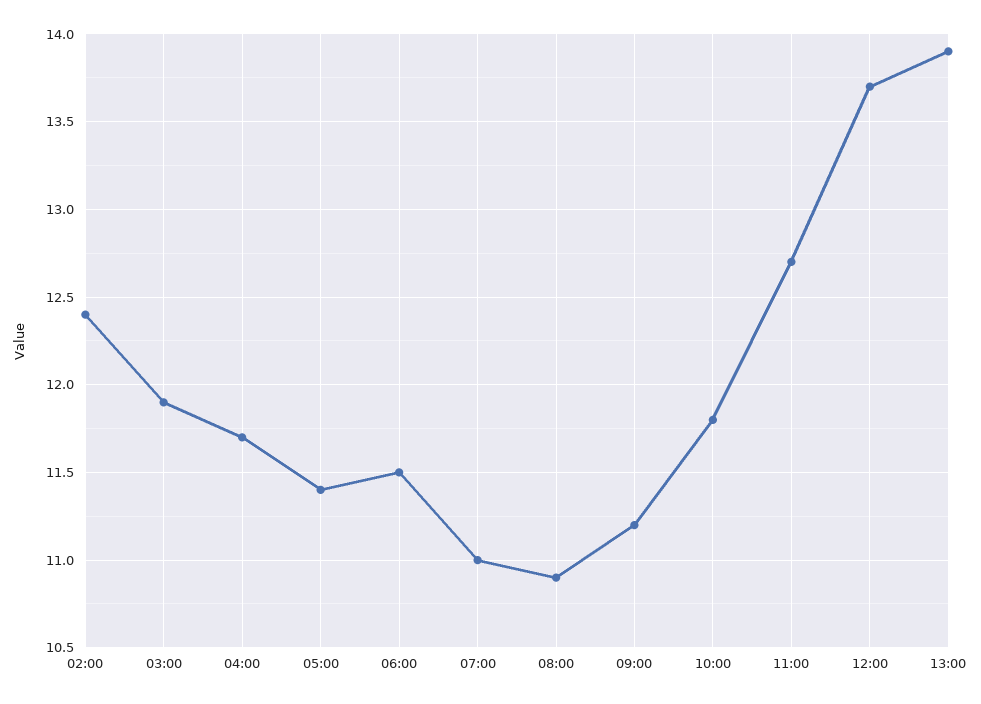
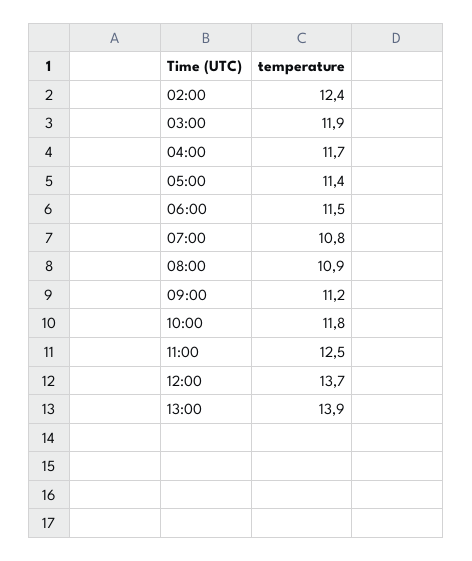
07:00: 11 -> 10.8
11:00: 12.7 -> 12.5

